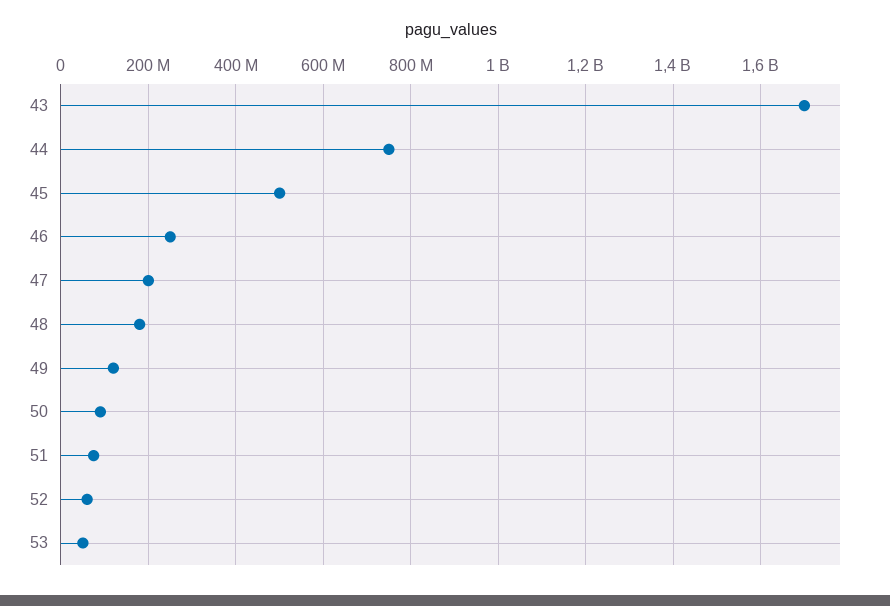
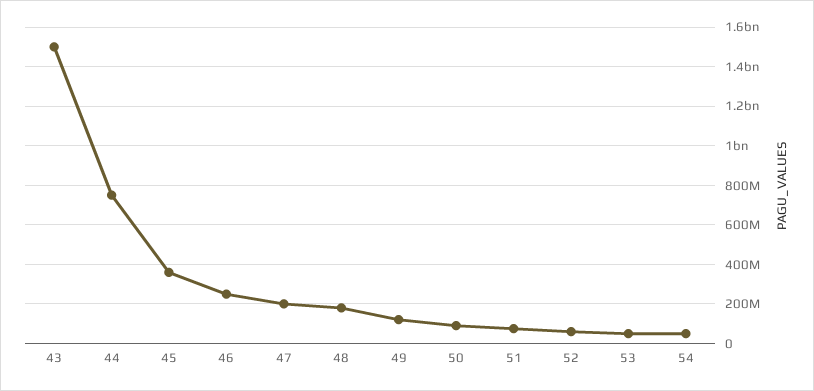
43: 1700000000 -> 1500000000
45: 500000000 -> 350000000
54: none -> 50000000

